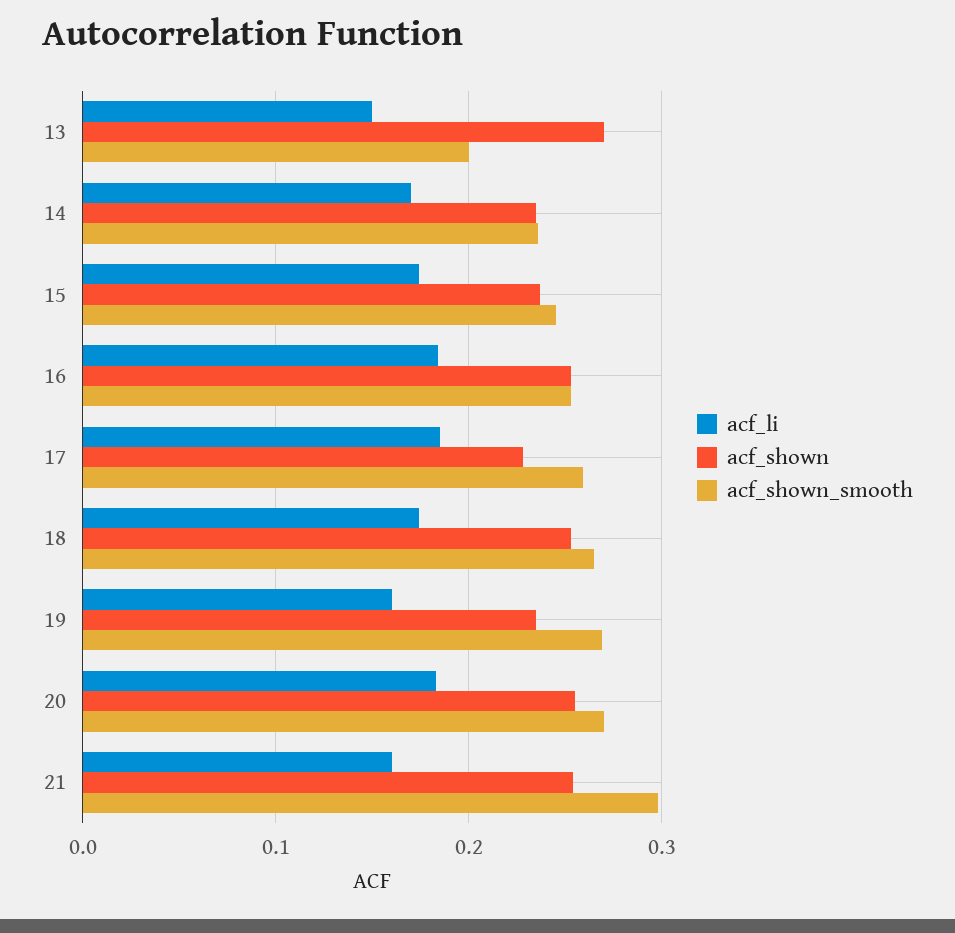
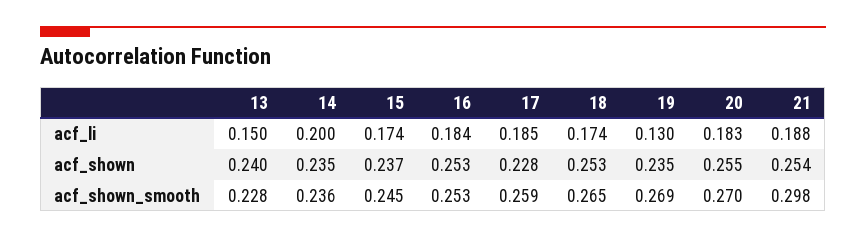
acf_shown, 13: 0.27 -> 0.24
acf_shown_smooth, 13: 0.2 -> 0.228
acf_li, 14: 0.17 -> 0.2
acf_li, 19: 0.16 -> 0.13
acf_li, 21: 0.16 -> 0.188

